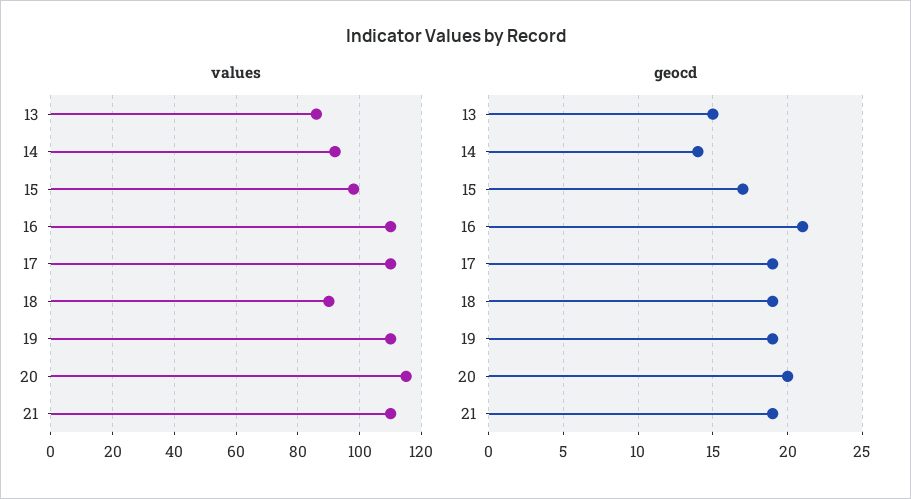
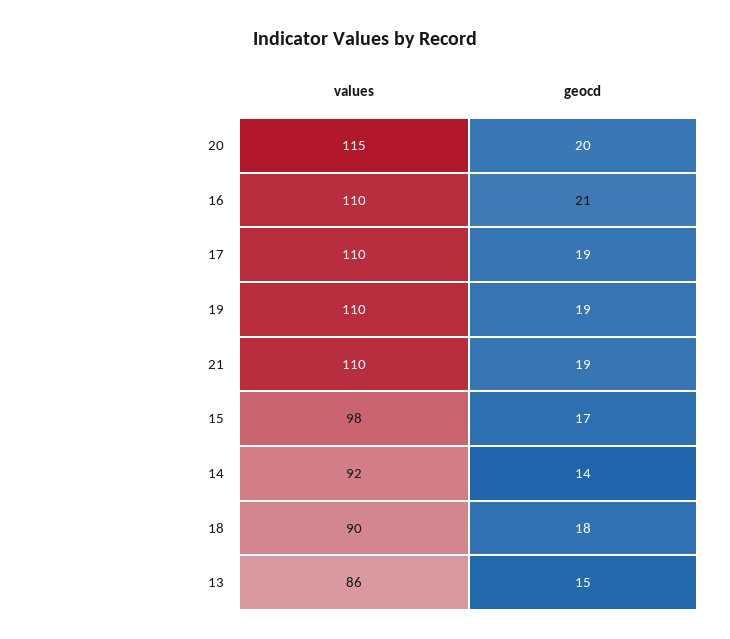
geocd, 18: 19 -> 18

